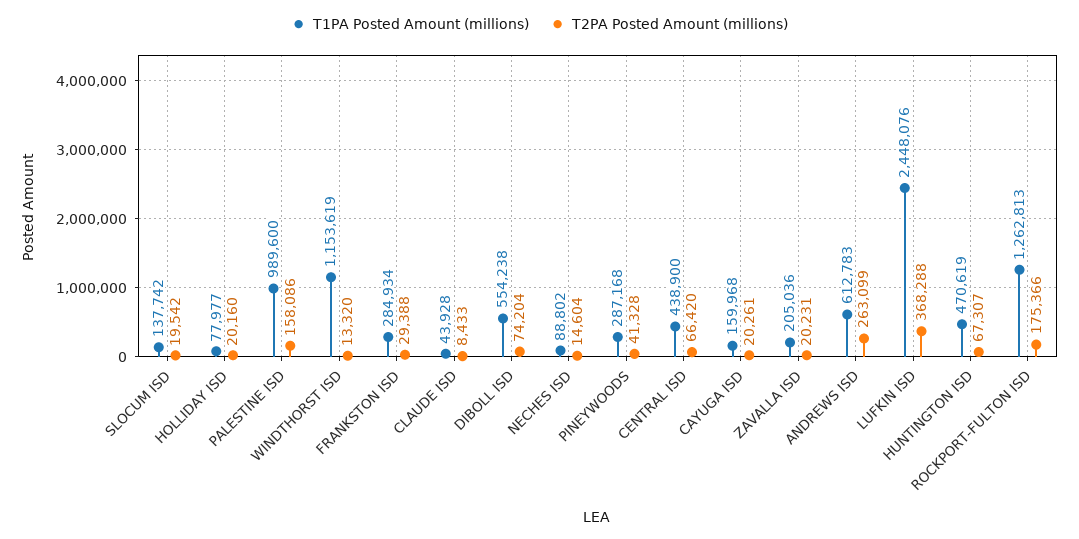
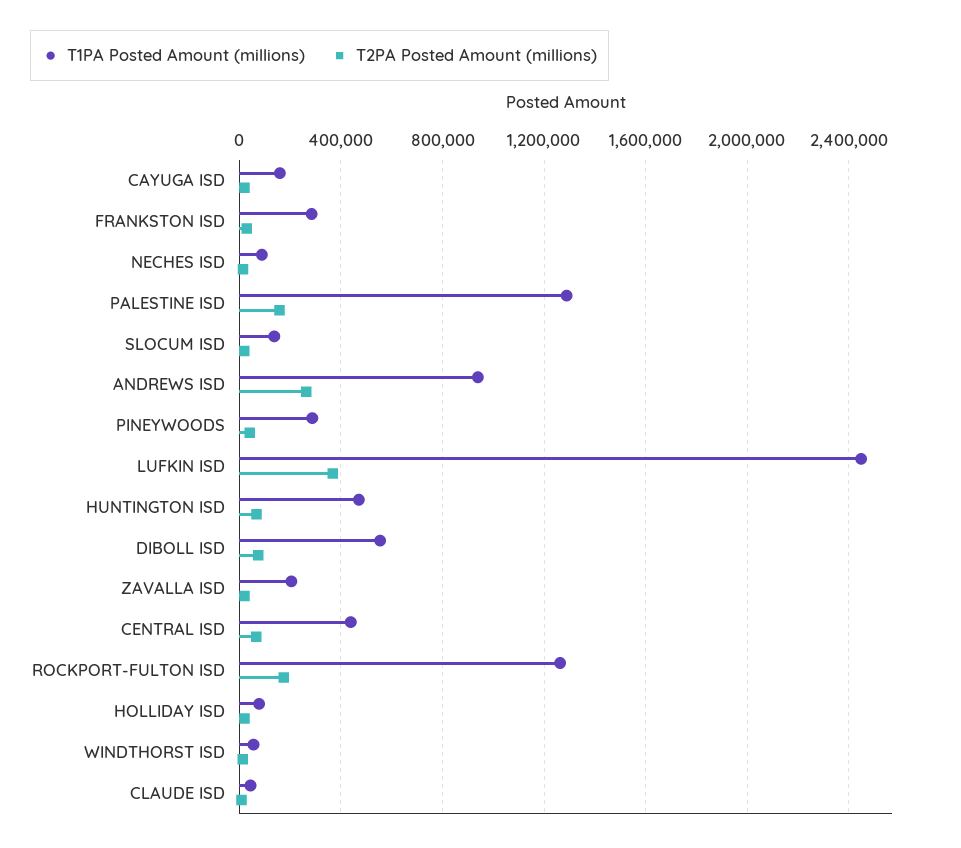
T1PA Posted Amount (millions), PALESTINE ISD: 989600 -> 1300000
T1PA Posted Amount (millions), WINDTHORST ISD: 1153619 -> 50000
T1PA Posted Amount (millions), ANDREWS ISD: 612783 -> 950000

